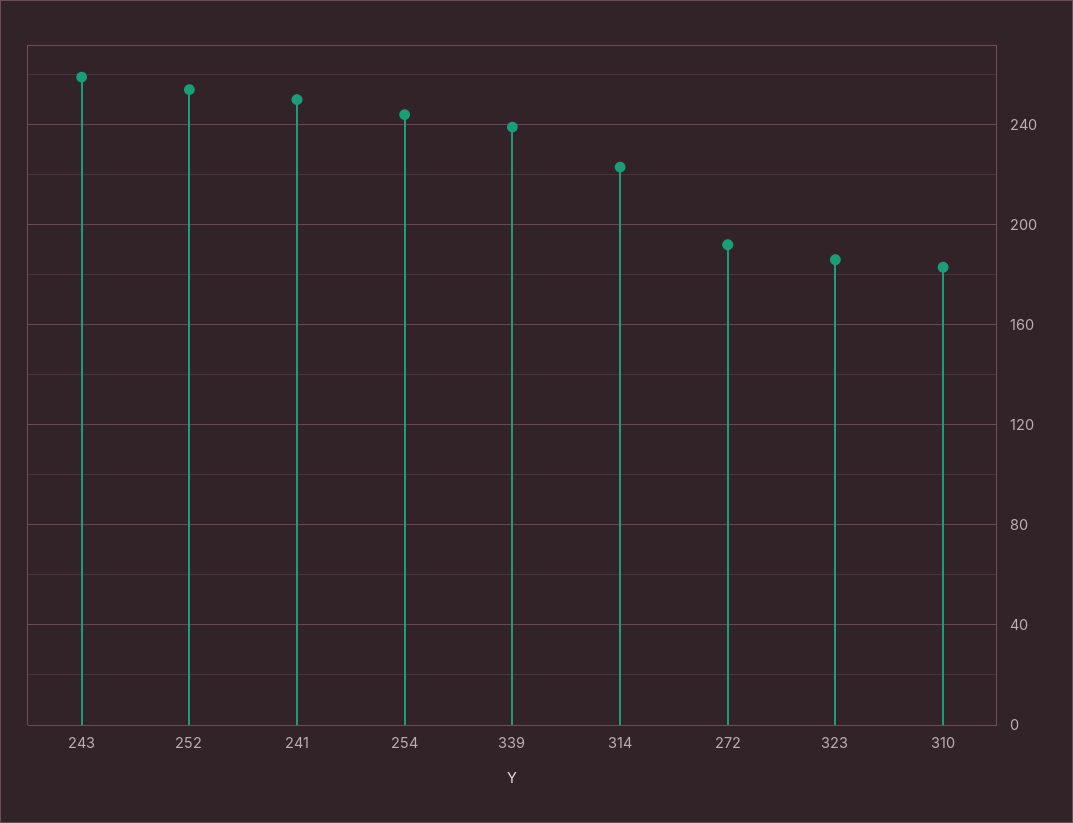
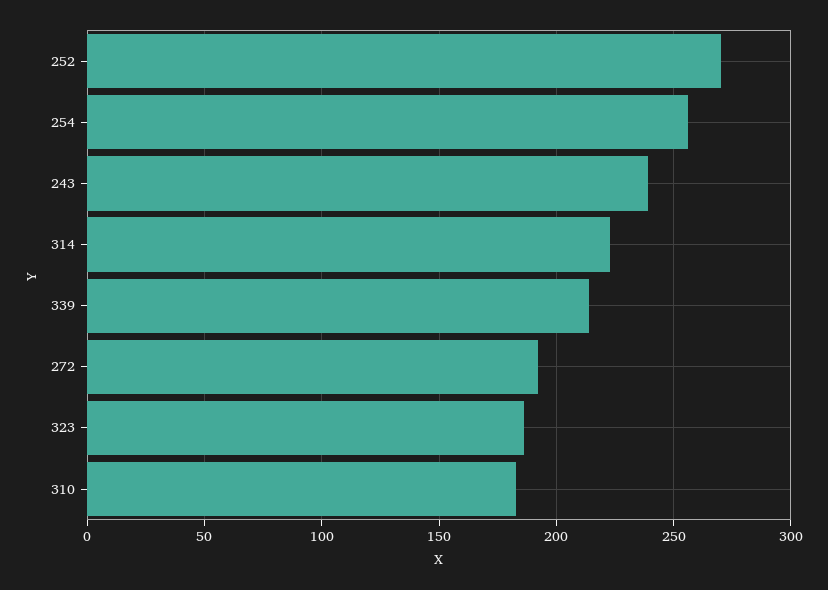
243: 260 -> 240
252: 255 -> 270
241: 250 -> none
254: 245 -> 255
339: 240 -> 215

